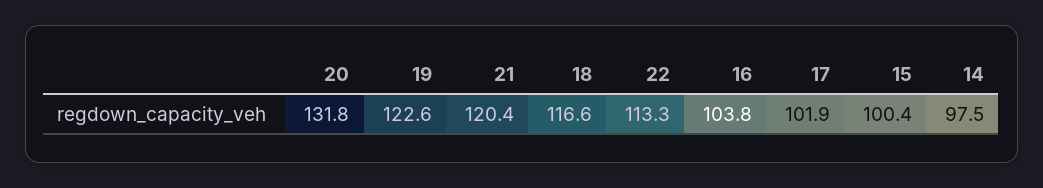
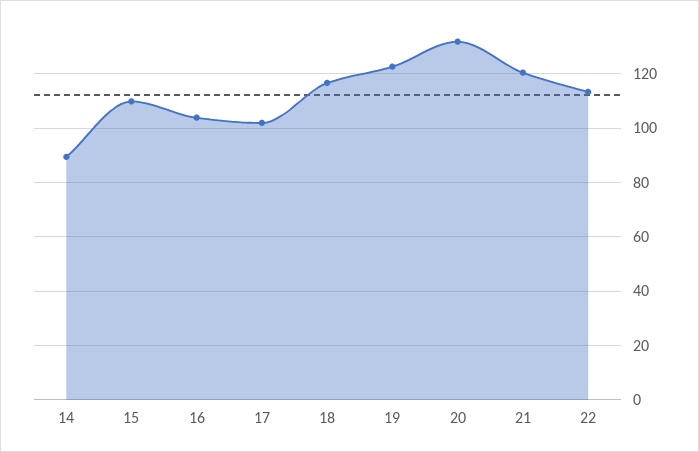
15: 100.4 -> 110
14: 97.5 -> 90

